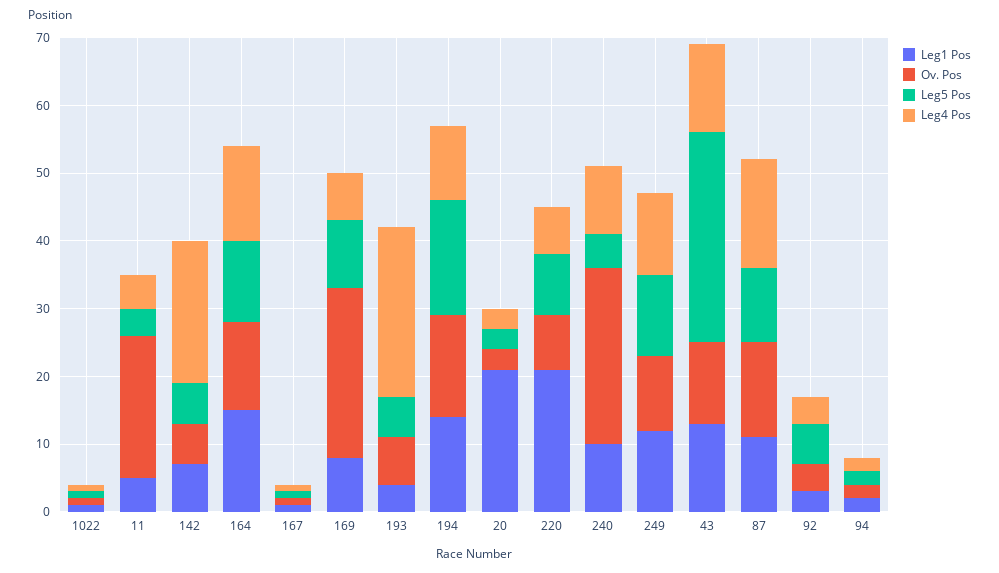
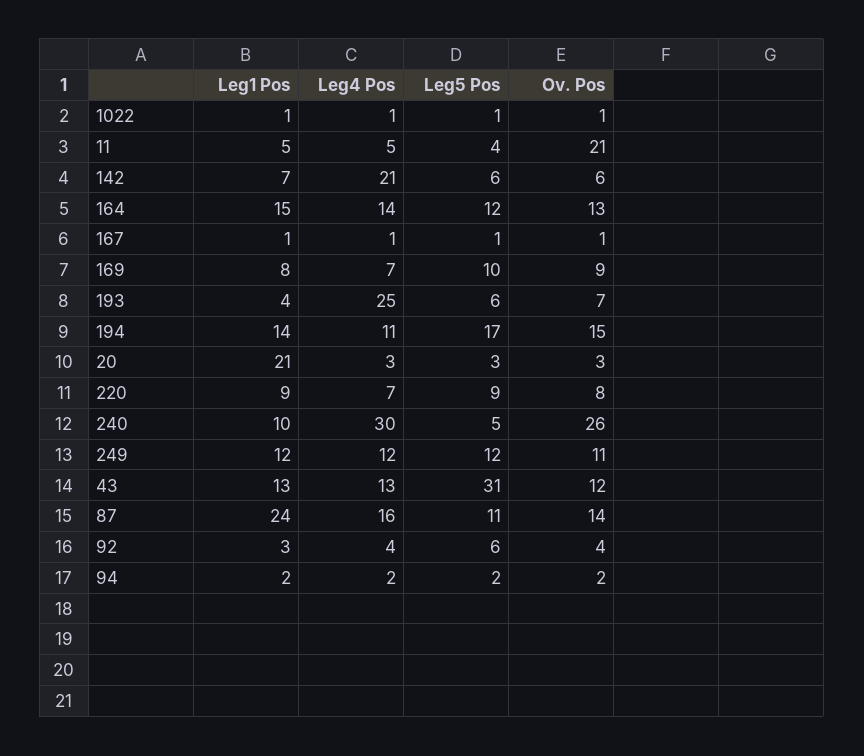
Ov. Pos, 169: 25 -> 9
Leg1 Pos, 220: 20 -> 9
Leg4 Pos, 240: 10 -> 30
Leg1 Pos, 87: 10 -> 24

